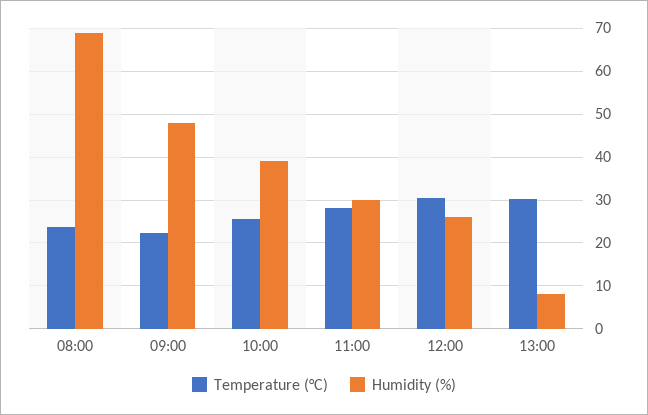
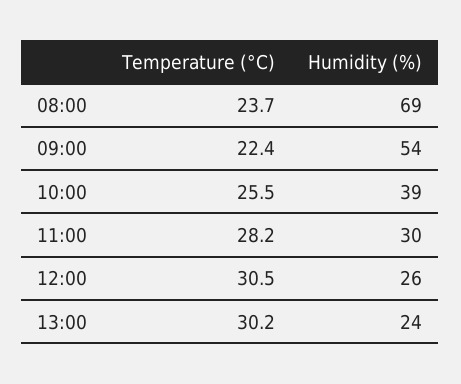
Humidity (%), 09:00: 48 -> 54
Humidity (%), 13:00: 8 -> 24

